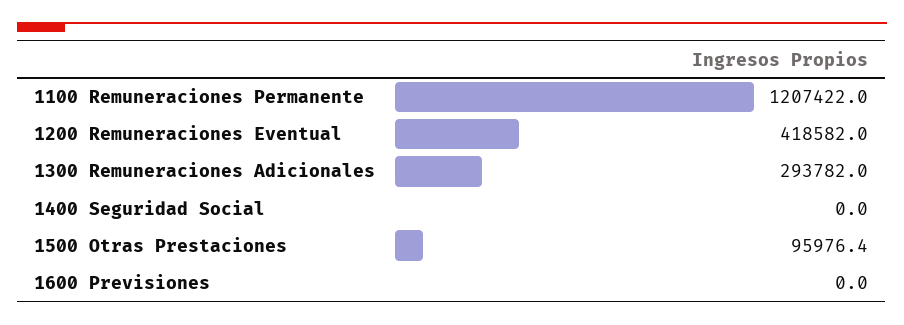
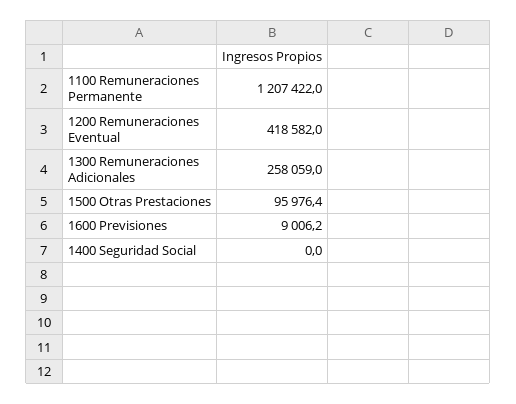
1300 Remuneraciones Adicionales: 293782 -> 258059
1600 Previsiones: 0 -> 9006.2

